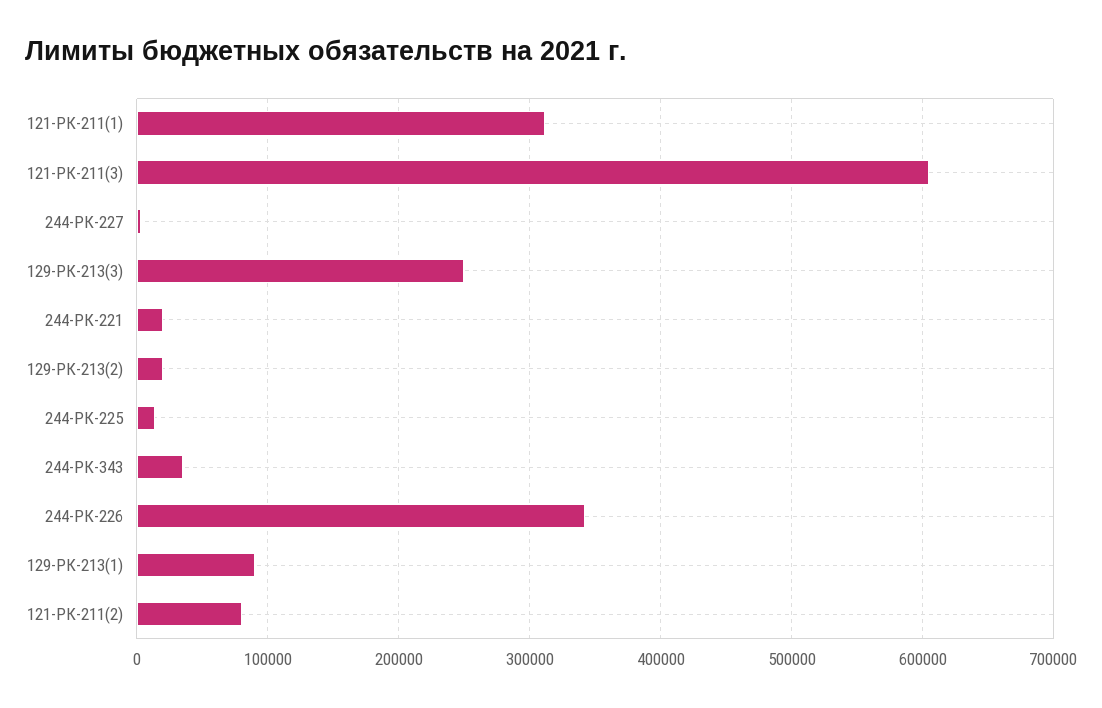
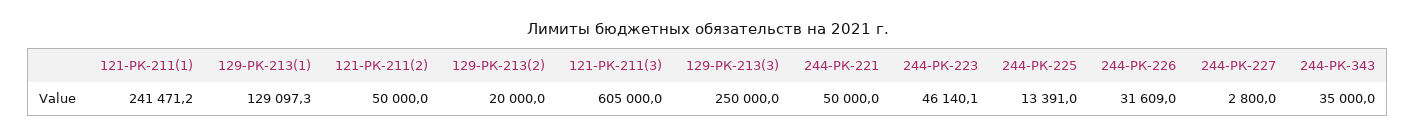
121-РК-211(1): 310000 -> 241471.2
244-РК-221: 20000 -> 50000
244-РК-226: 340000 -> 31609
129-РК-213(1): 90000 -> 129097.3
121-РК-211(2): 80000 -> 50000
244-РК-223: none -> 46140.1

